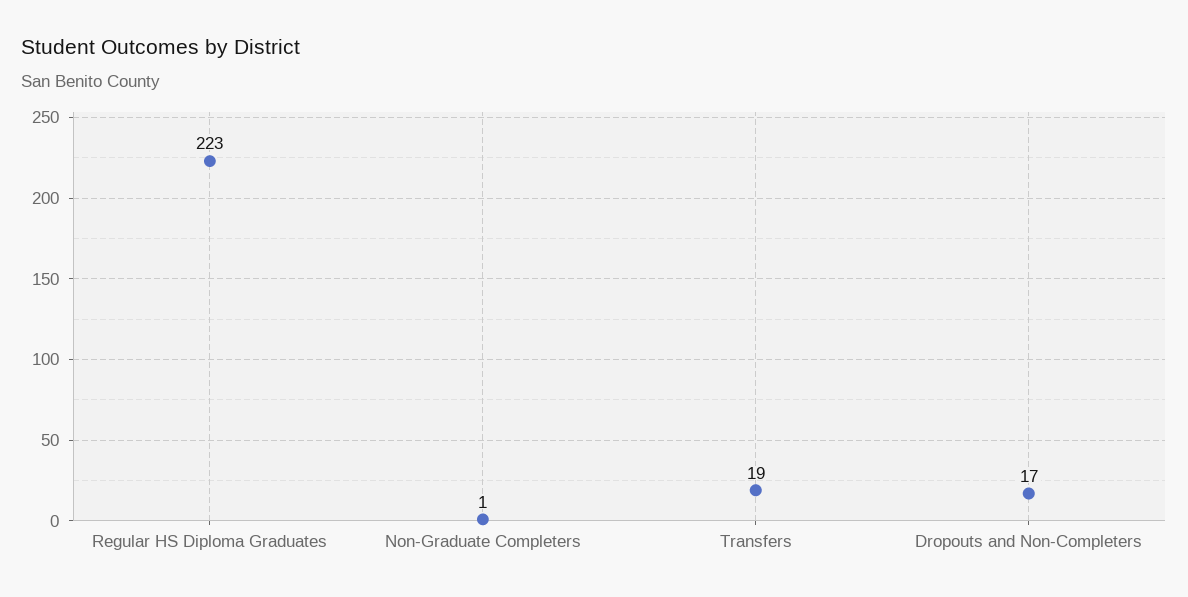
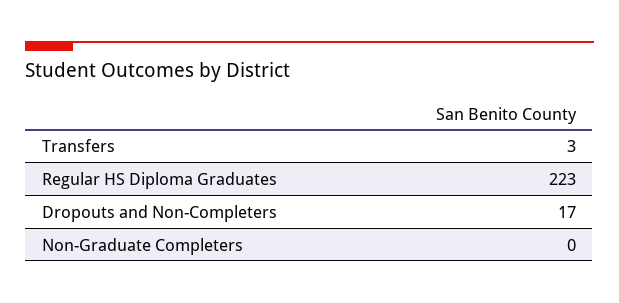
Non-Graduate Completers: 1 -> 0
Transfers: 19 -> 3

